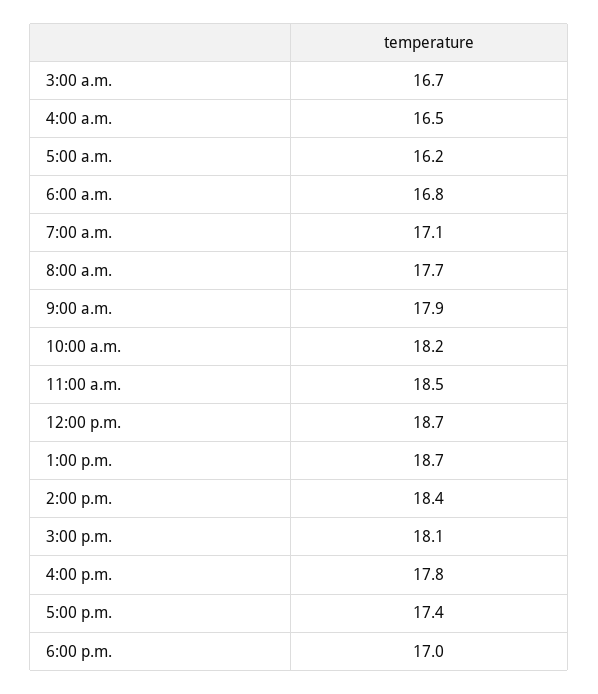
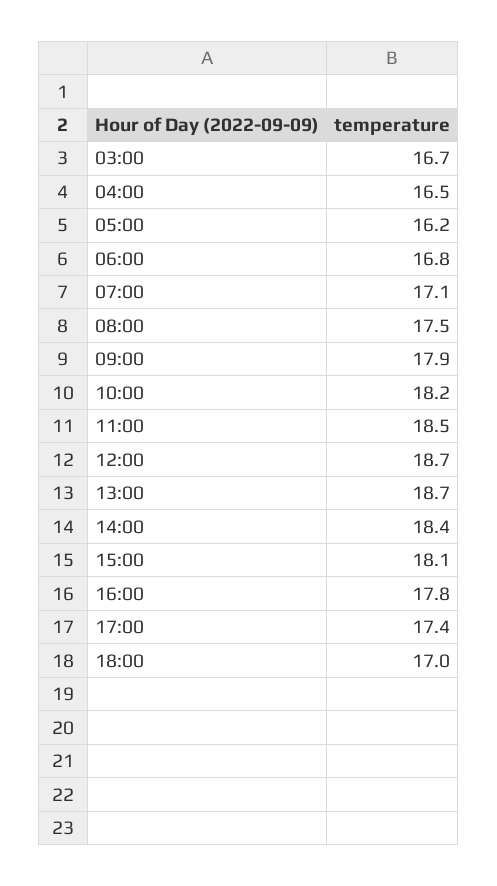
8:00 a.m.: 17.7 -> 17.5

